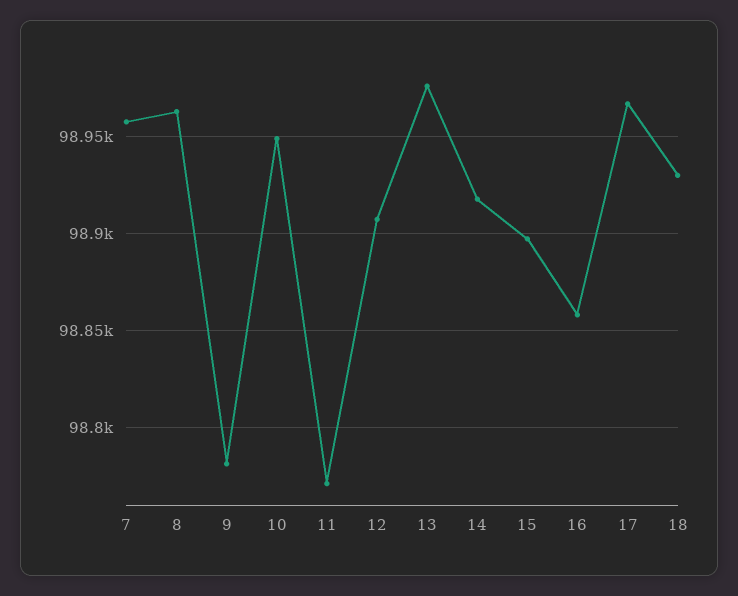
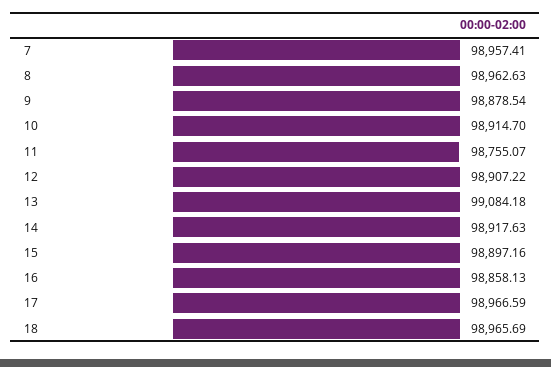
9: 98780 -> 98878.54
10: 98950 -> 98914.7
11: 98770 -> 98755.07
13: 98975 -> 99084.18
18: 98930 -> 98965.69

